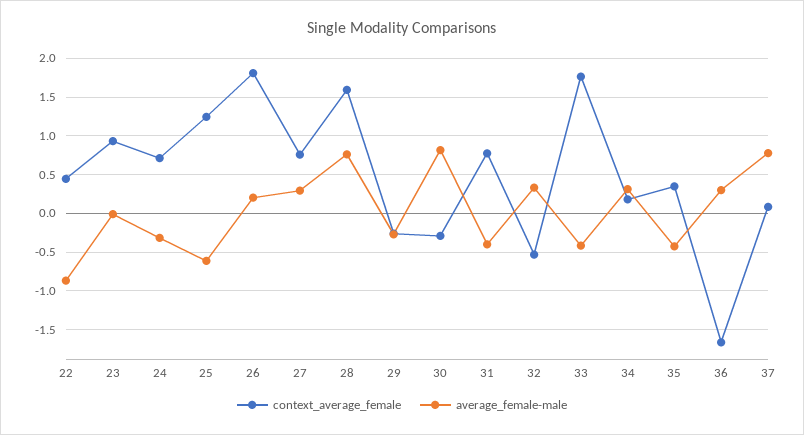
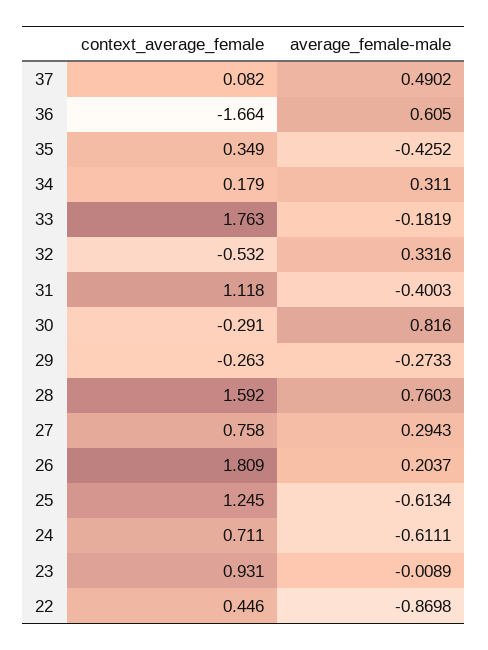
average_female-male, 24: -0.3 -> -0.6111
context_average_female, 31: 0.8 -> 1.118
average_female-male, 33: -0.4 -> -0.1819
average_female-male, 36: 0.3 -> 0.605
average_female-male, 37: 0.8 -> 0.4902

